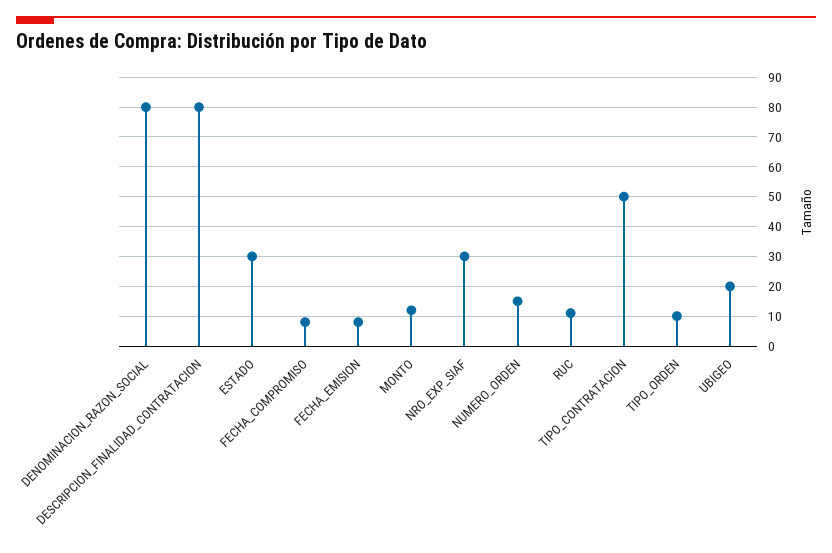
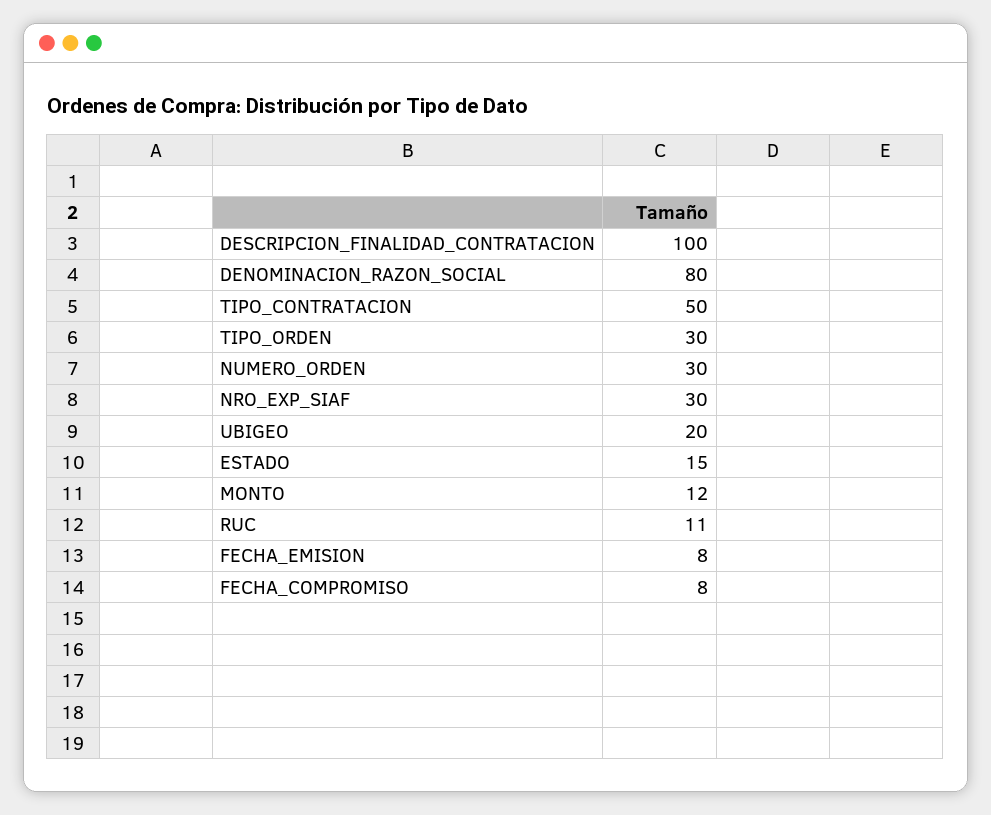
DESCRIPCION_FINALIDAD_CONTRATACION: 80 -> 100
ESTADO: 30 -> 15
NUMERO_ORDEN: 15 -> 30
TIPO_ORDEN: 10 -> 30

